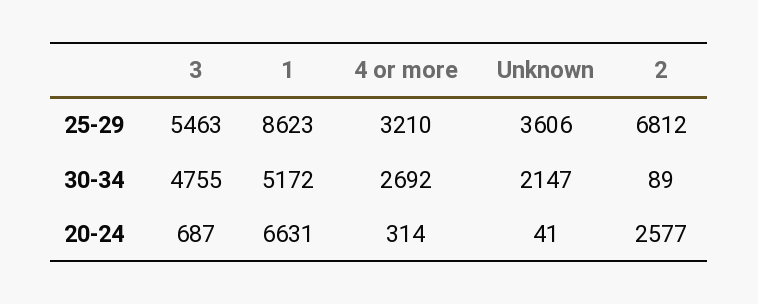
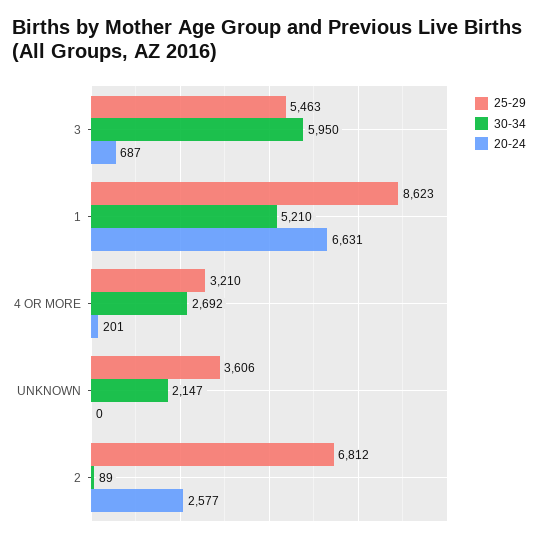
30-34, 3: 4755 -> 5950
30-34, 1: 5172 -> 5210
20-24, 4 or more: 314 -> 201
20-24, Unknown: 41 -> 0

